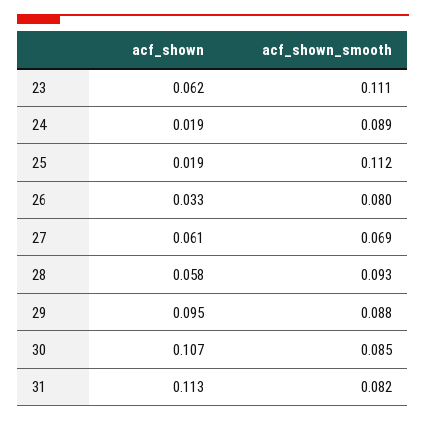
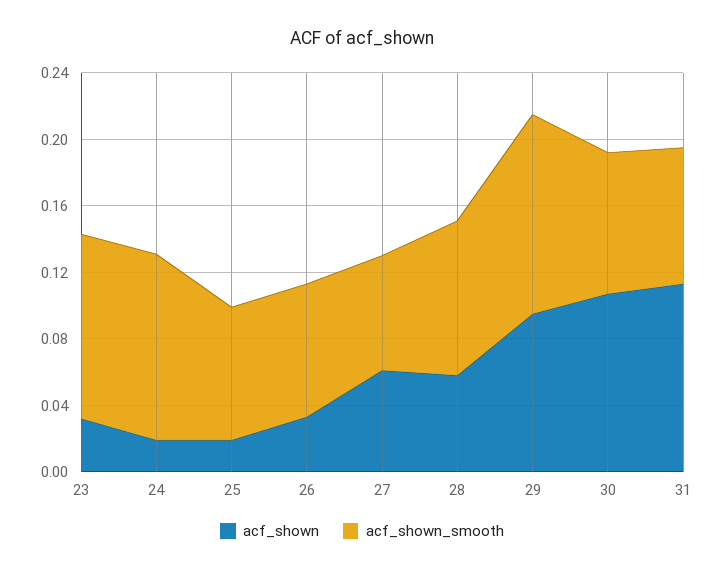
acf_shown, 23: 0.062 -> 0.03
acf_shown_smooth, 24: 0.089 -> 0.11
acf_shown_smooth, 25: 0.112 -> 0.08
acf_shown_smooth, 29: 0.088 -> 0.12

